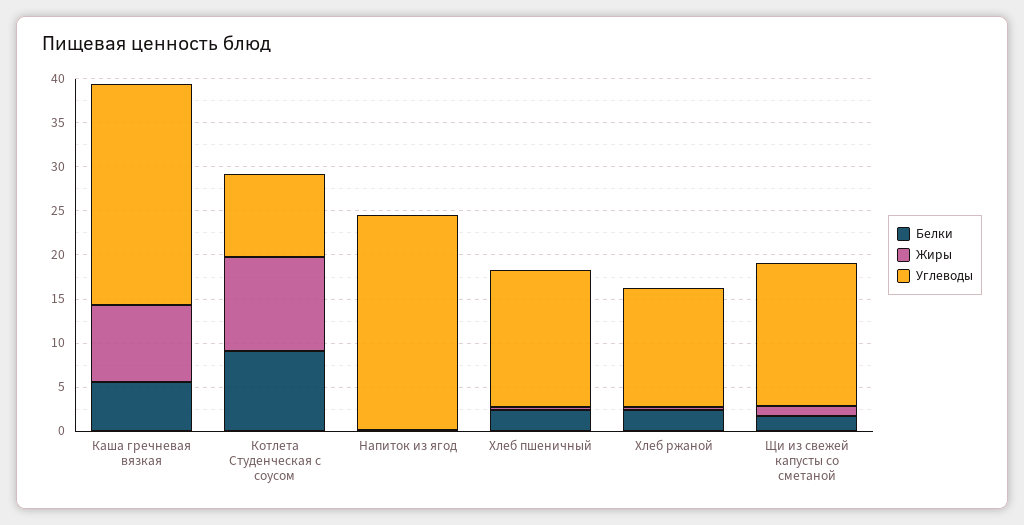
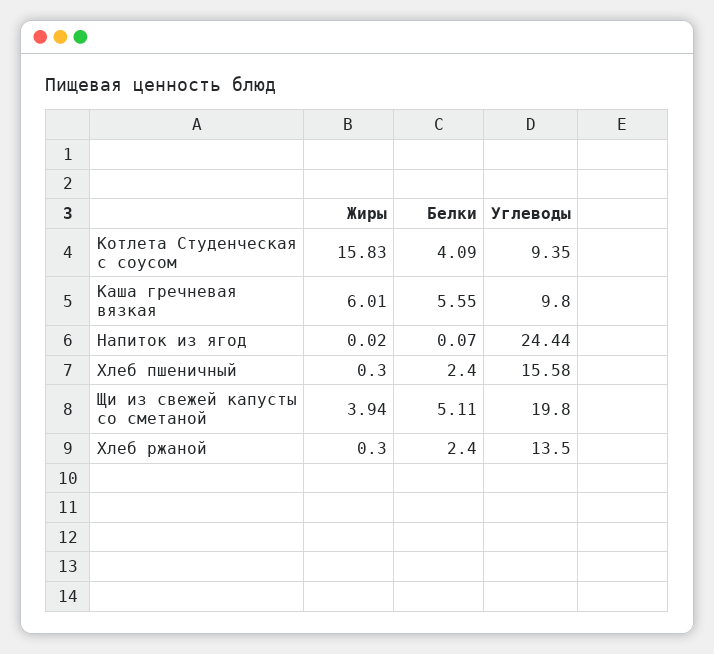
Жиры, Каша гречневая вязкая: 9 -> 6.01
Углеводы, Каша гречневая вязкая: 25 -> 9.8
Белки, Котлета Студенческая с соусом: 9 -> 4.09
Жиры, Котлета Студенческая с соусом: 11 -> 15.83
Белки, Щи из свежей капусты со сметаной: 2 -> 5.11
Жиры, Щи из свежей капусты со сметаной: 1 -> 3.94
Углеводы, Щи из свежей капусты со сметаной: 16 -> 19.8

